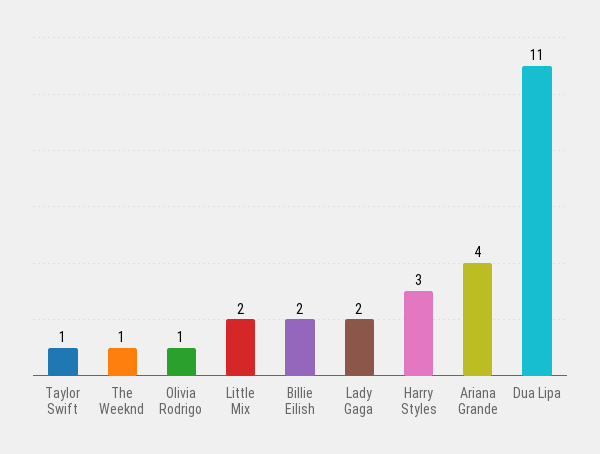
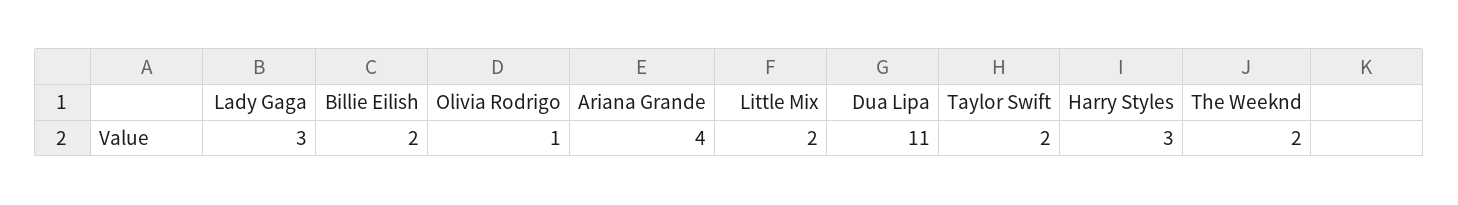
Taylor Swift: 1 -> 2
The Weeknd: 1 -> 2
Lady Gaga: 2 -> 3

